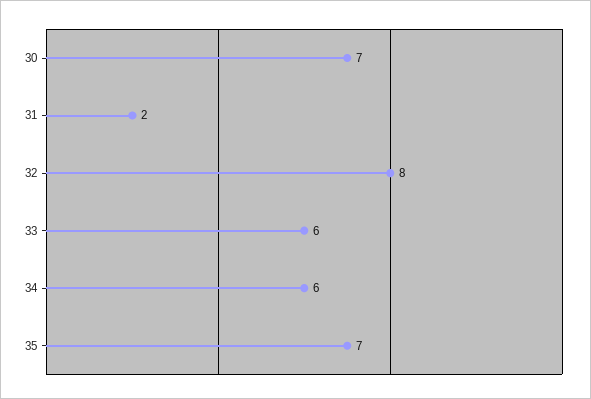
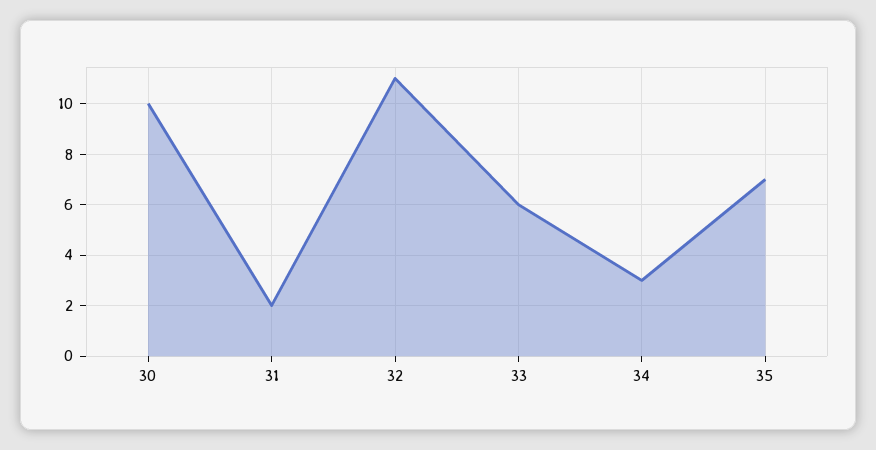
30: 7 -> 10
32: 8 -> 11
34: 6 -> 3

